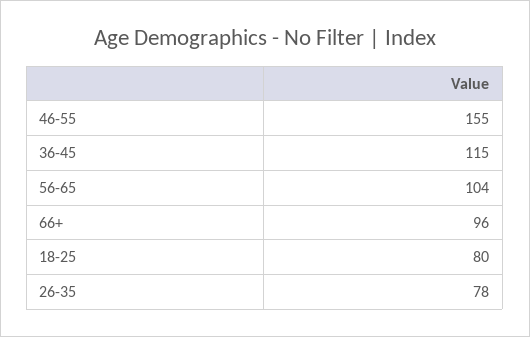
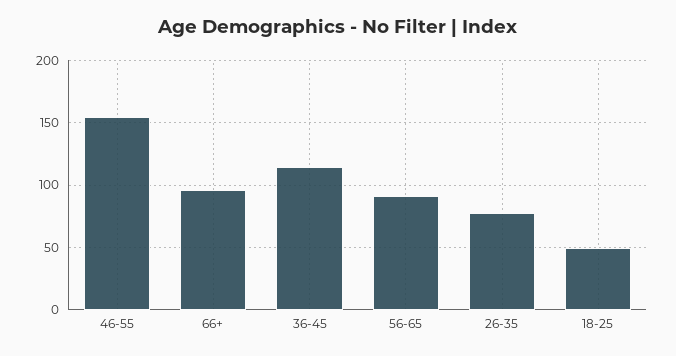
56-65: 104 -> 90
18-25: 80 -> 50

